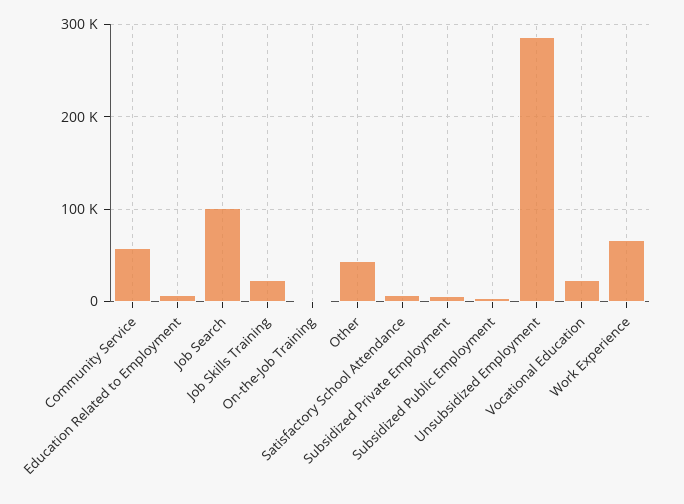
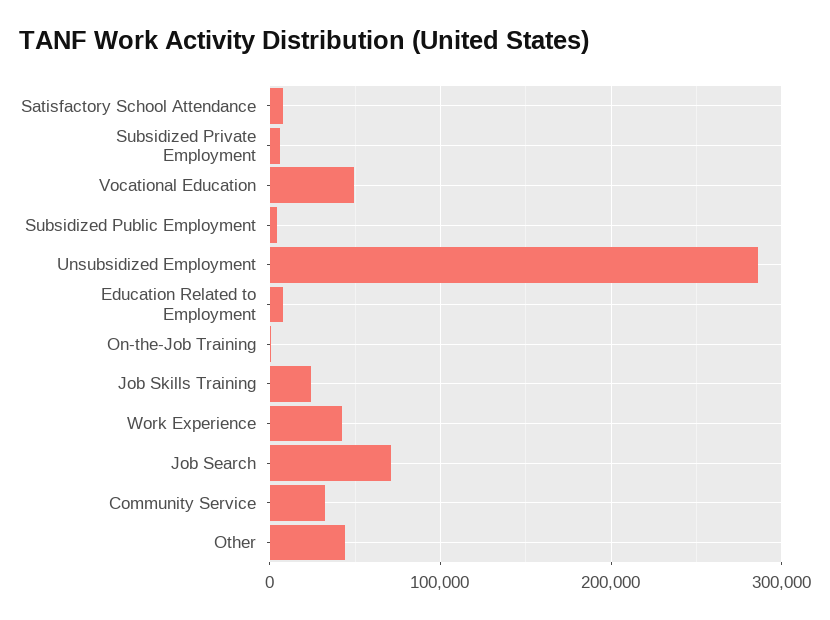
Community Service: 60000 -> 30000
Job Search: 100000 -> 70000
Vocational Education: 20000 -> 50000
Work Experience: 70000 -> 40000

